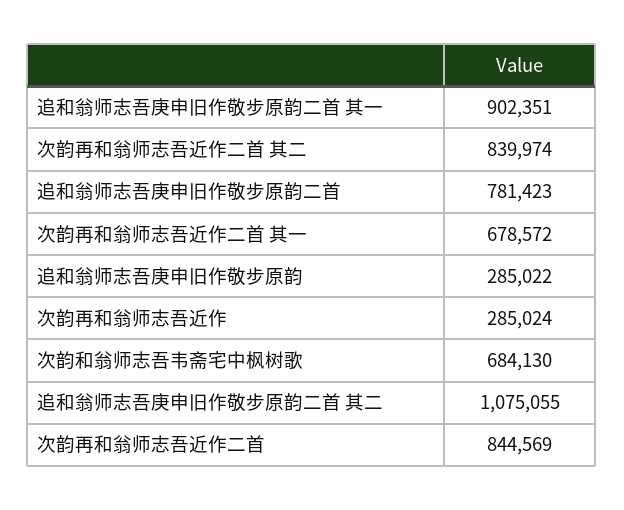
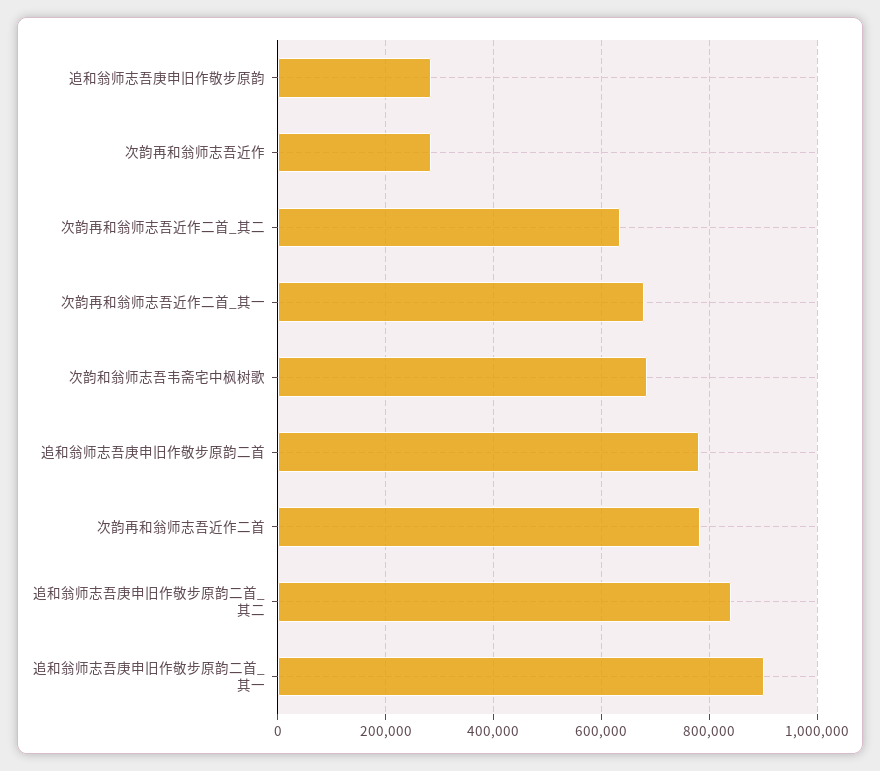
次韵再和翁师志吾近作二首 其二: 839974 -> 640000
追和翁师志吾庚申旧作敬步原韵二首 其二: 1075055 -> 840000
次韵再和翁师志吾近作二首: 844569 -> 780000

